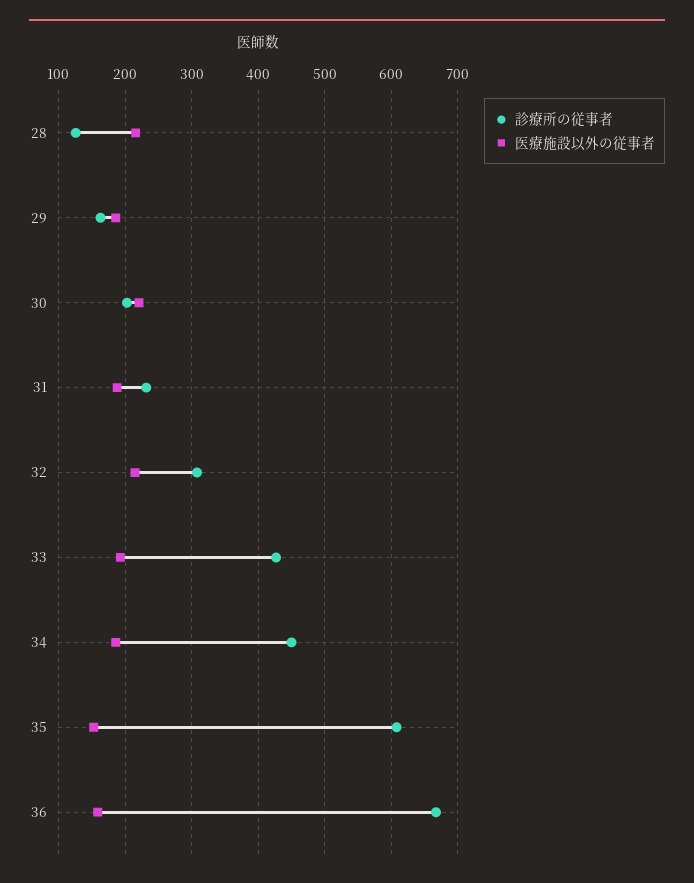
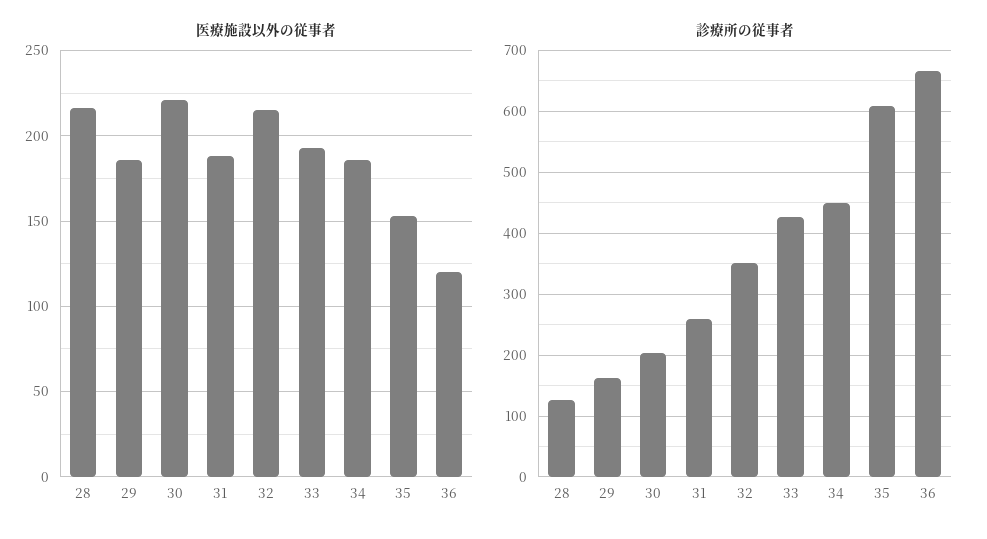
診療所の従事者, 31: 230 -> 260
診療所の従事者, 32: 310 -> 350
医療施設以外の従事者, 36: 160 -> 120

